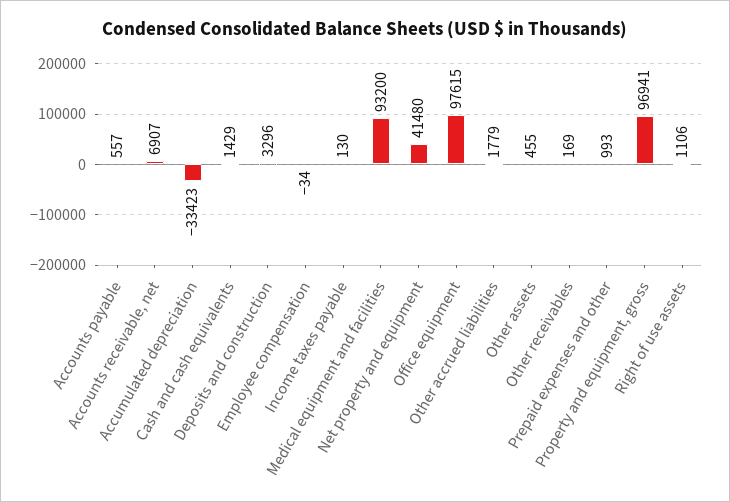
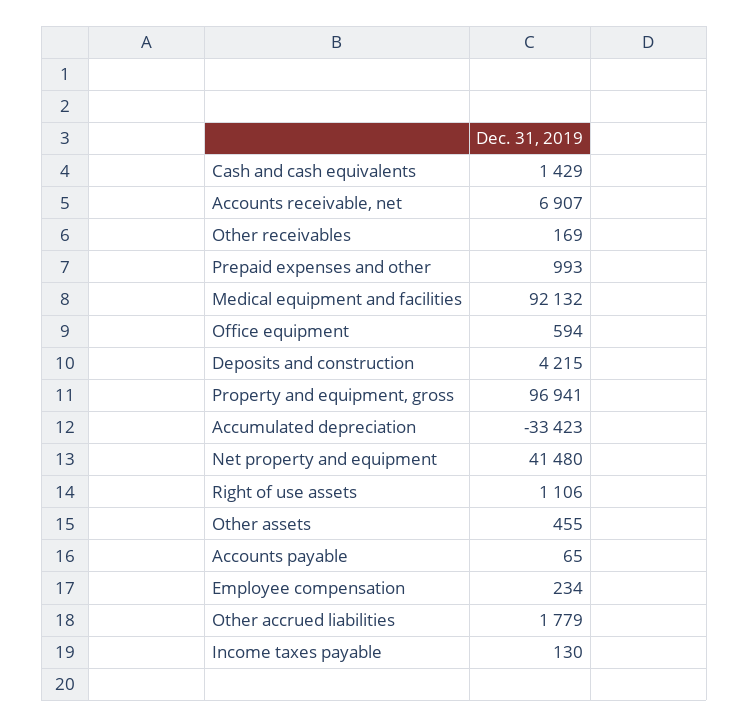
Accounts payable: 557 -> 65
Deposits and construction: 3296 -> 4215
Employee compensation: -34 -> 234
Medical equipment and facilities: 93200 -> 92132
Office equipment: 97615 -> 594

